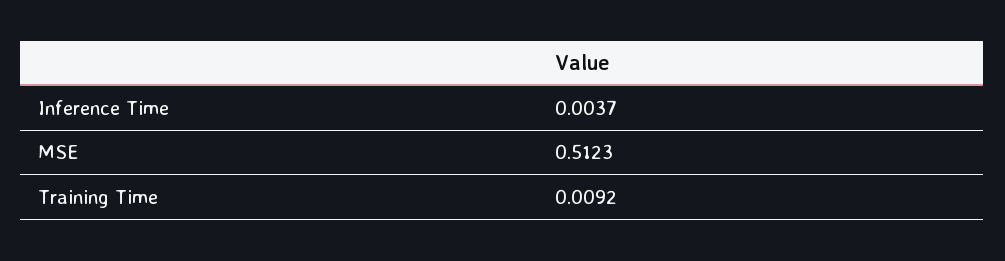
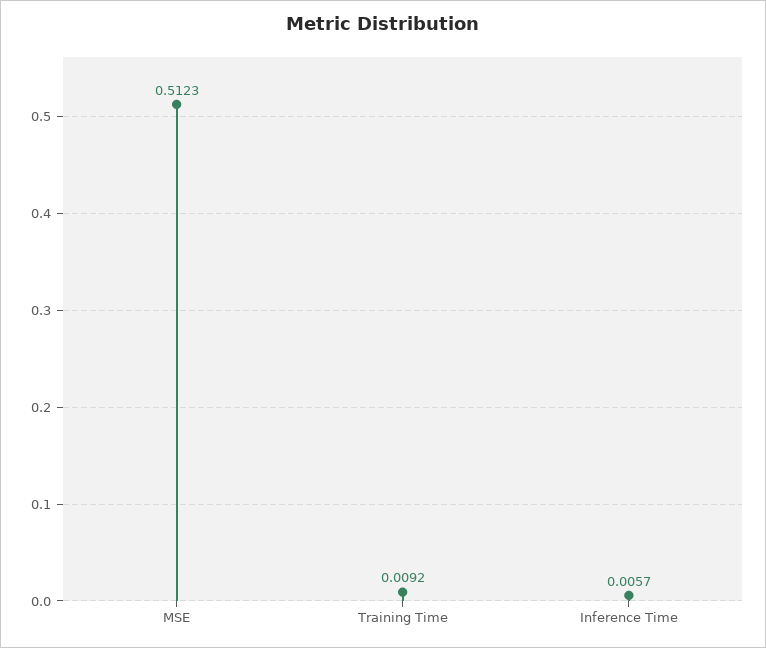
Inference Time: 0.0037 -> 0.0057

